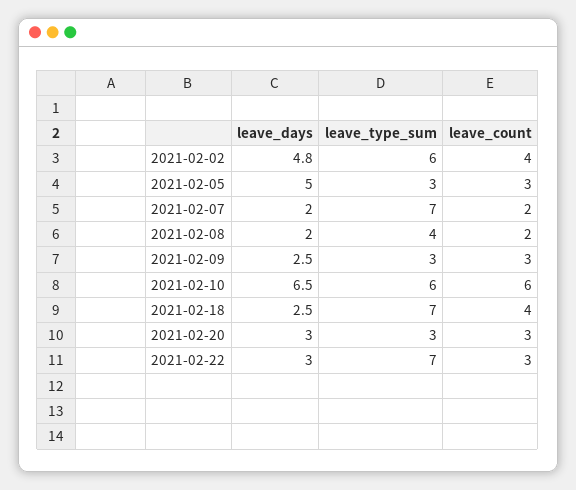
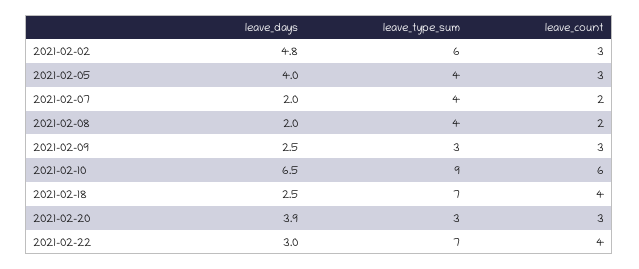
leave_count, 2021-02-02: 4 -> 3
leave_days, 2021-02-05: 5 -> 4
leave_type_sum, 2021-02-05: 3 -> 4
leave_type_sum, 2021-02-07: 7 -> 4
leave_type_sum, 2021-02-10: 6 -> 9
leave_days, 2021-02-20: 3 -> 3.9
leave_count, 2021-02-22: 3 -> 4

